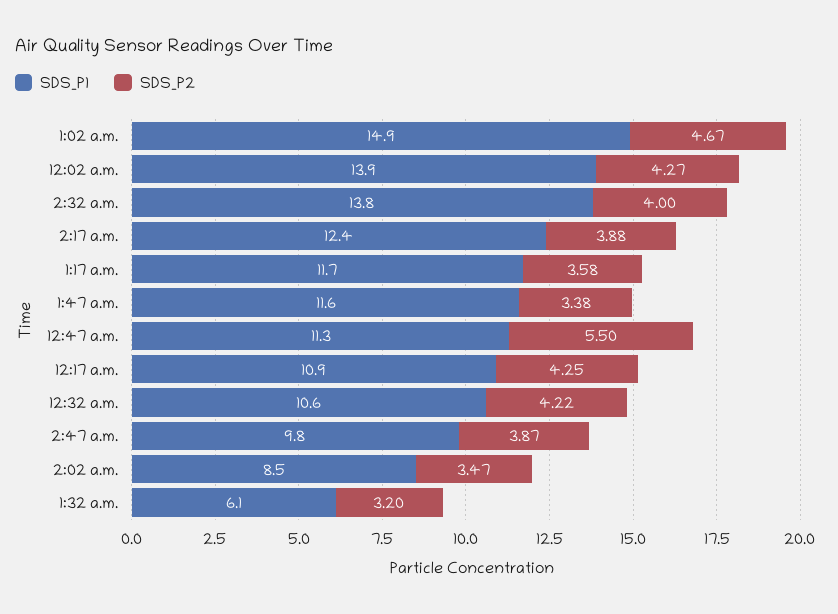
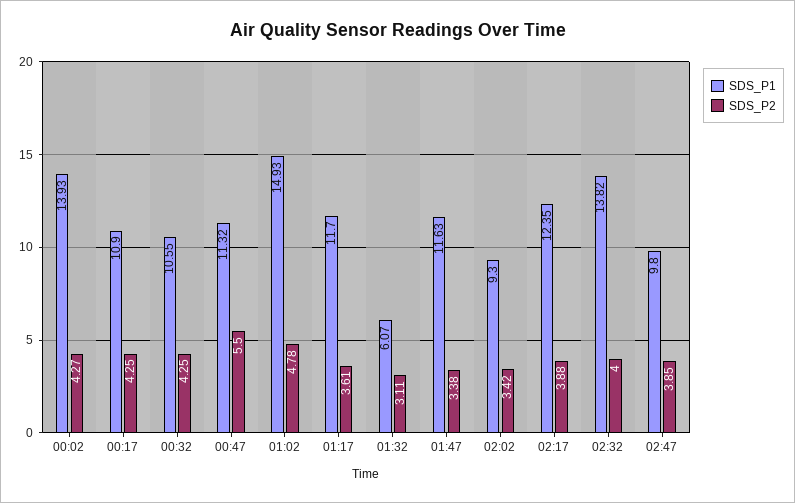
SDS_P2, 1:02 a.m.: 4.67 -> 4.78
SDS_P2, 1:17 a.m.: 3.58 -> 3.61
SDS_P2, 12:32 a.m.: 4.22 -> 4.25
SDS_P2, 2:47 a.m.: 3.87 -> 3.85
SDS_P1, 2:02 a.m.: 8.5 -> 9.3
SDS_P2, 2:02 a.m.: 3.47 -> 3.42
SDS_P2, 1:32 a.m.: 3.2 -> 3.11

